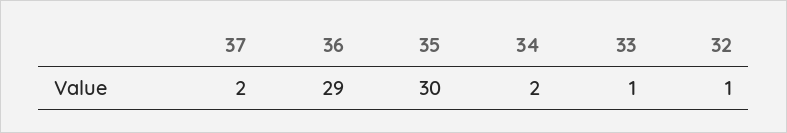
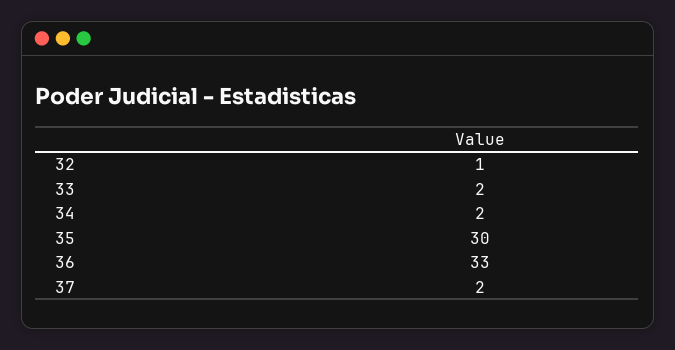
36: 29 -> 33
33: 1 -> 2

